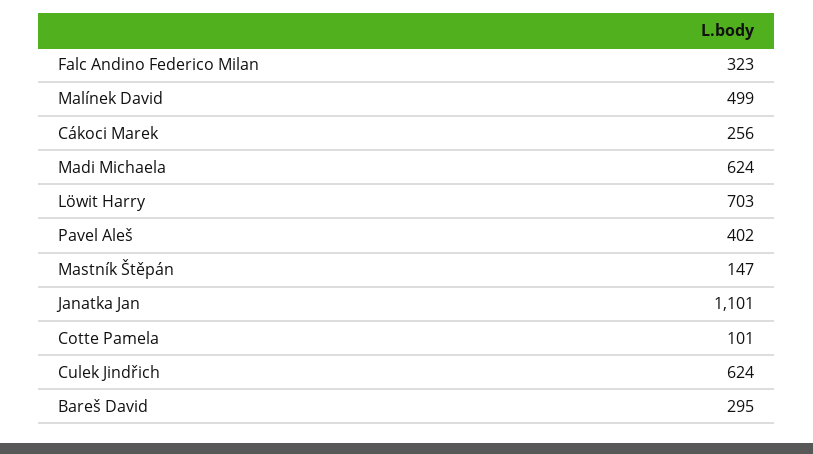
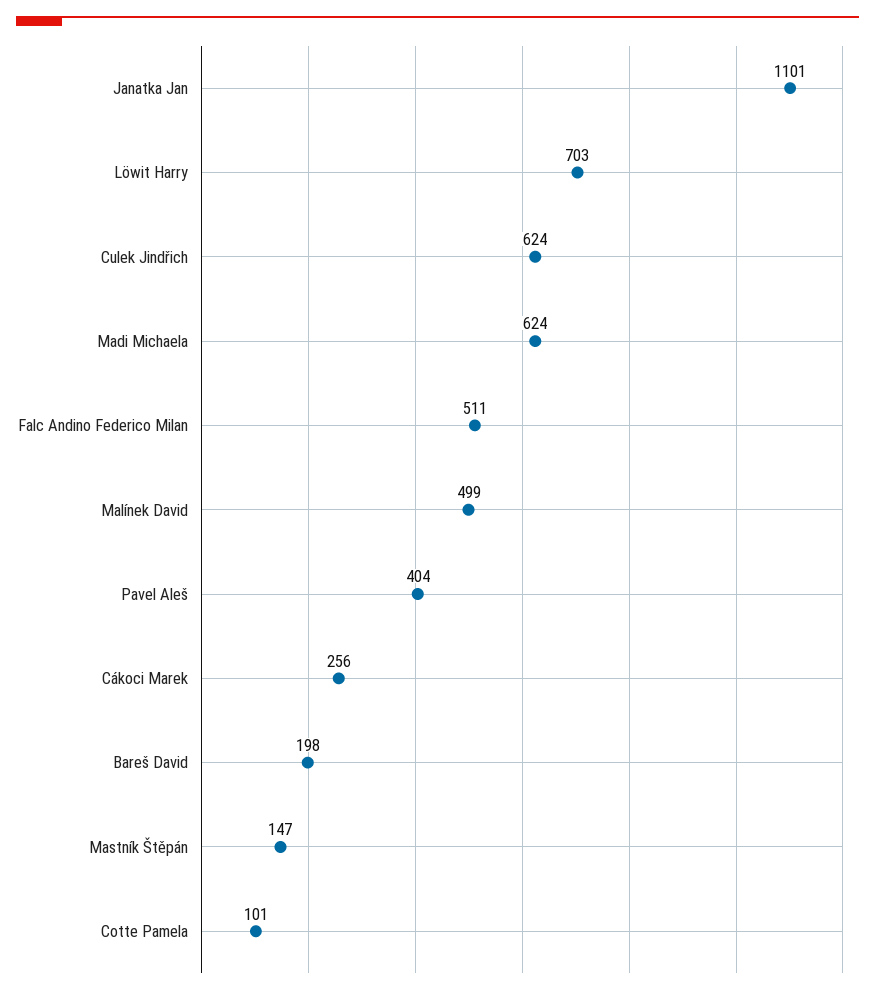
Falc Andino Federico Milan: 323 -> 511
Pavel Aleš: 402 -> 404
Bareš David: 295 -> 198

